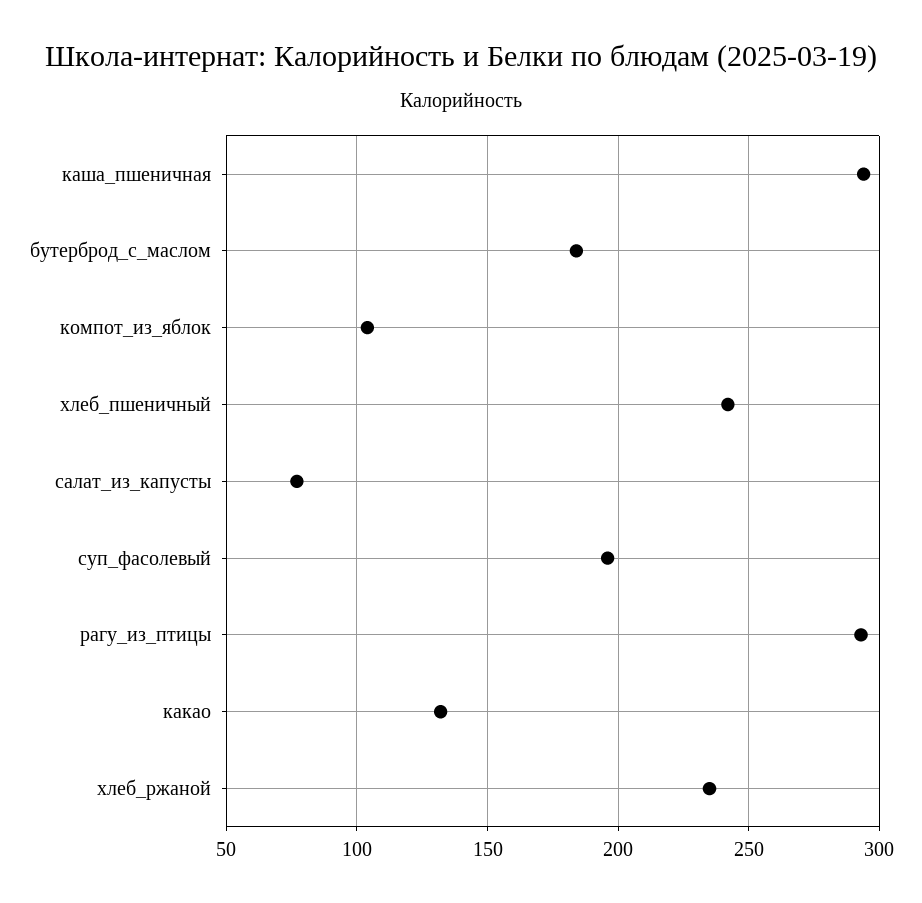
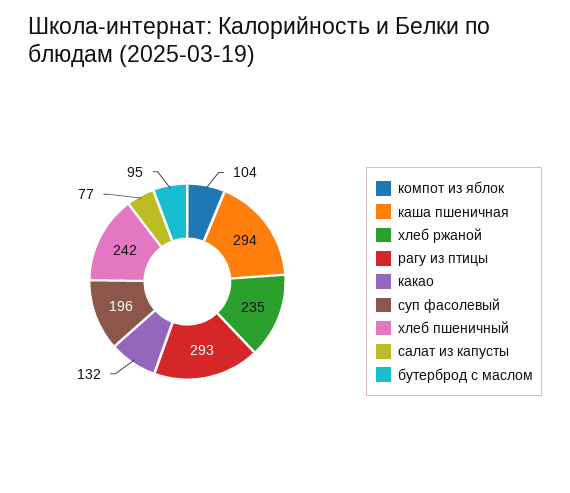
бутерброд_с_маслом: 185 -> 95

